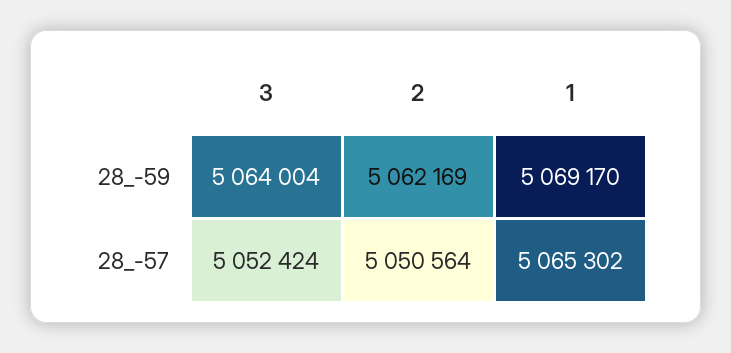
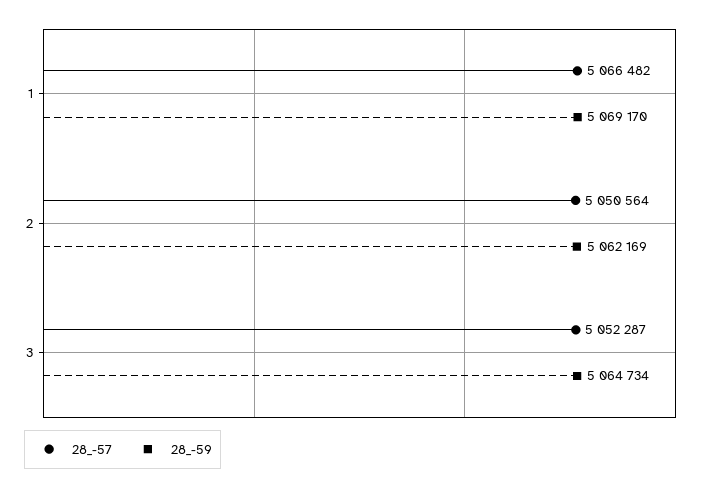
28_-59, 3: 5064004 -> 5064734
28_-57, 3: 5052424 -> 5052287
28_-57, 1: 5065302 -> 5066482

